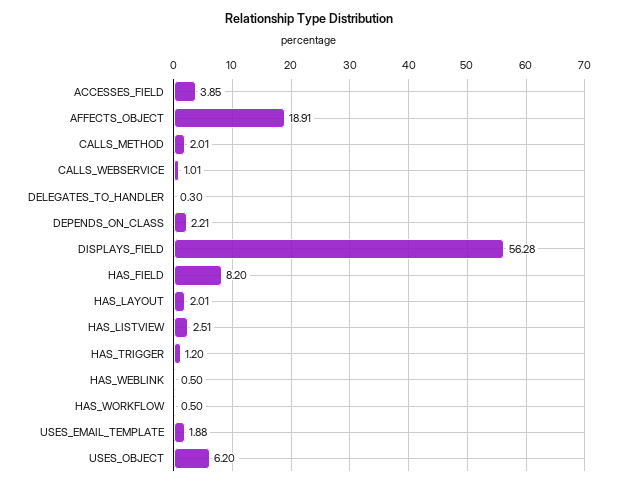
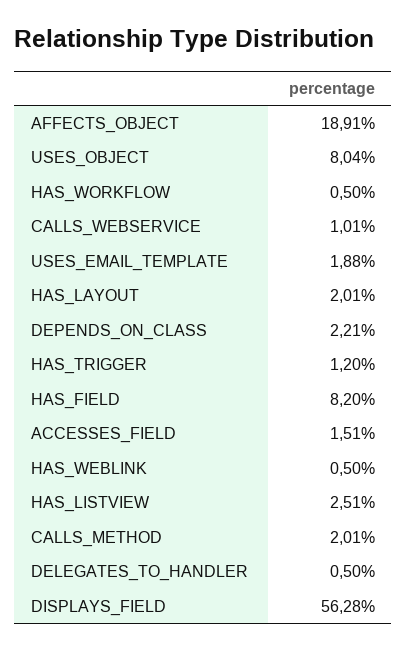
ACCESSES_FIELD: 3.85 -> 1.51
DELEGATES_TO_HANDLER: 0.3 -> 0.5
USES_OBJECT: 6.2 -> 8.04

